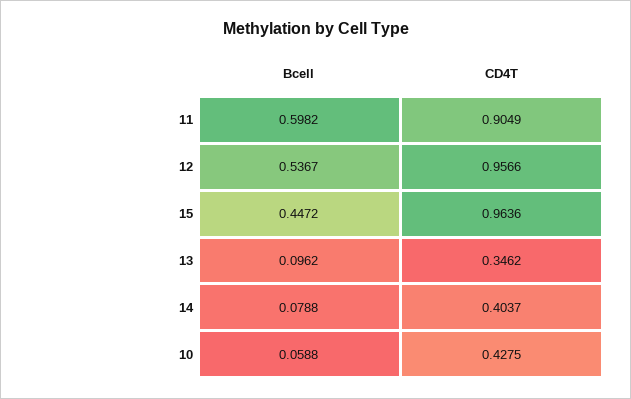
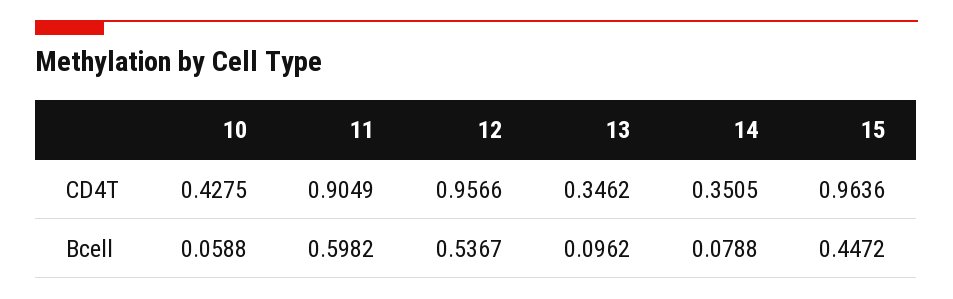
CD4T, 14: 0.4037 -> 0.3505

